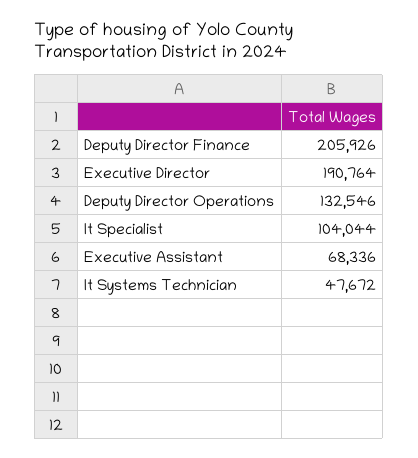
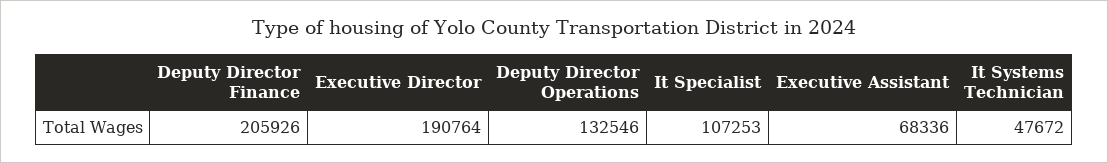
It Specialist: 104044 -> 107253

